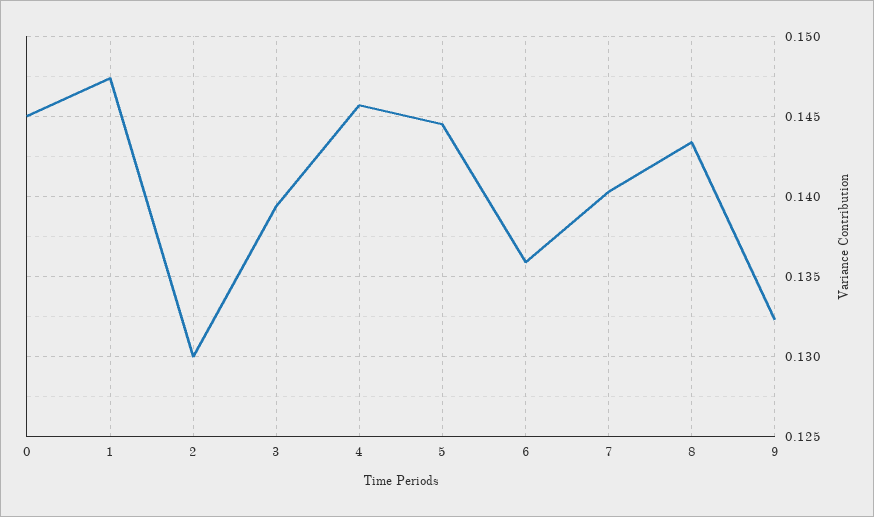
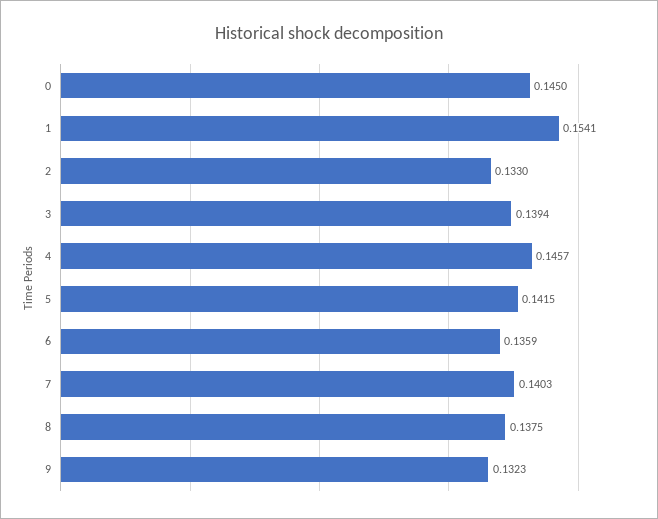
1: 0.1475 -> 0.1541
2: 0.13 -> 0.133
5: 0.1445 -> 0.1415
8: 0.1435 -> 0.1375

